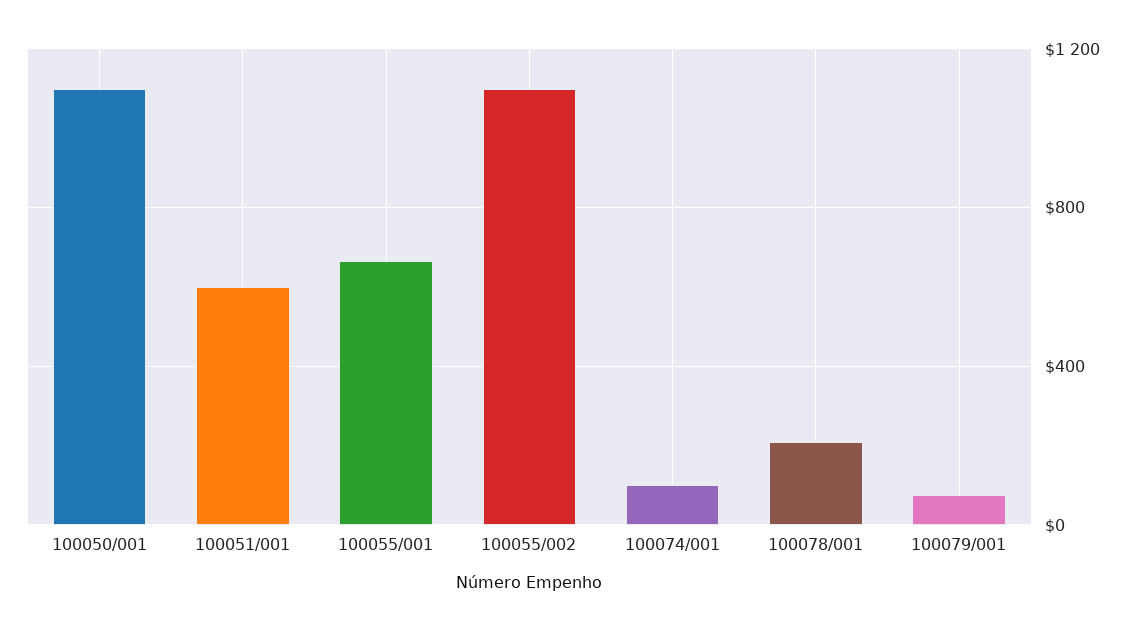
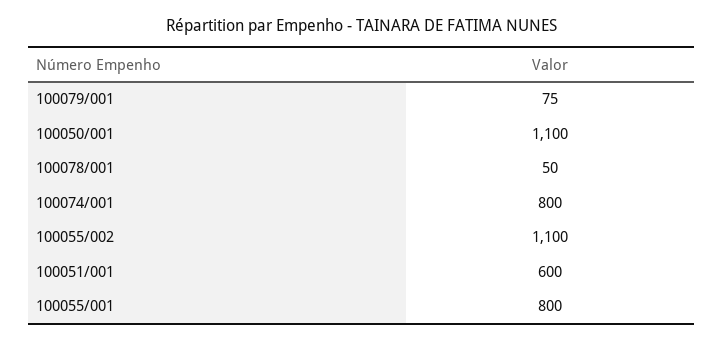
100055/001: 650 -> 800
100074/001: 100 -> 800
100078/001: 200 -> 50

